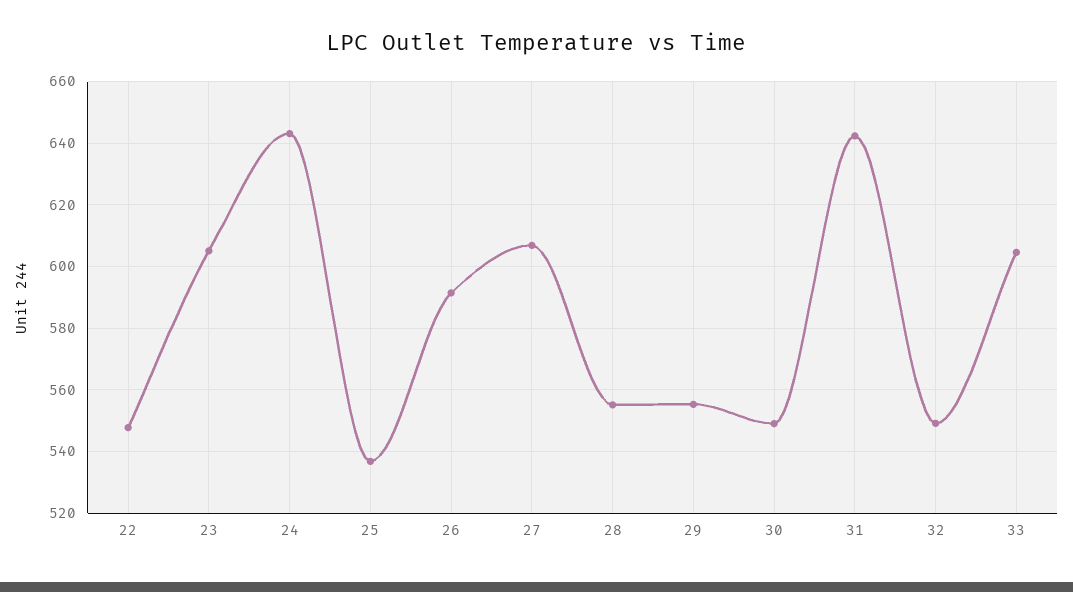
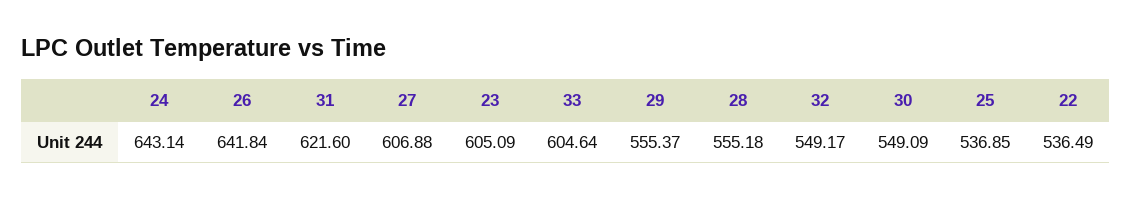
22: 548 -> 536.49
26: 592 -> 641.84
31: 642 -> 621.6

